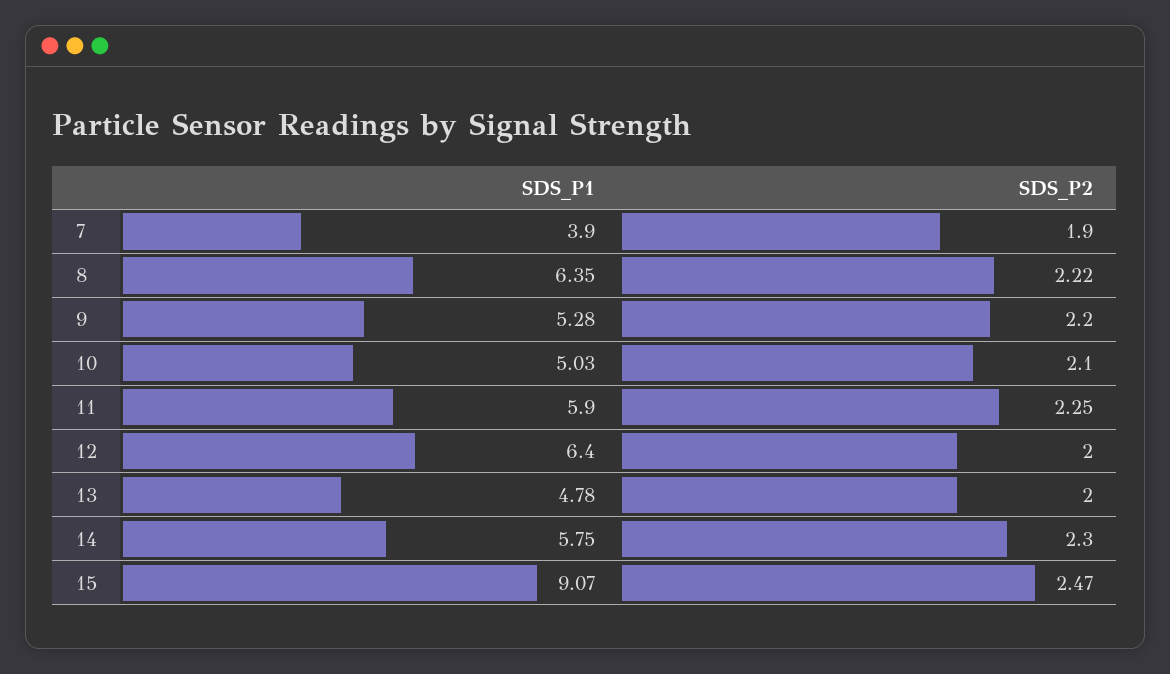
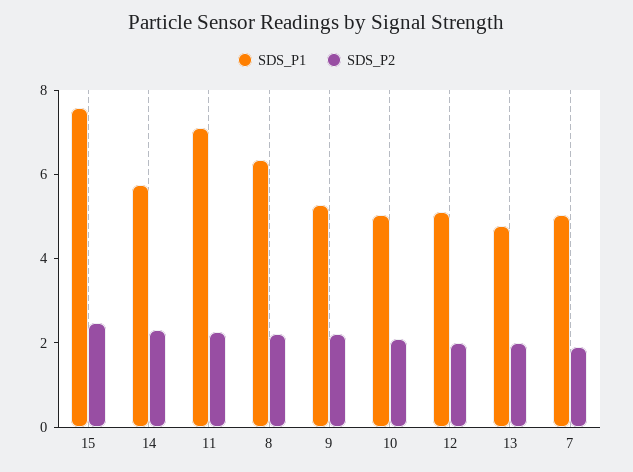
SDS_P1, 7: 3.9 -> 5
SDS_P1, 11: 5.9 -> 7
SDS_P1, 12: 6.4 -> 5
SDS_P1, 15: 9.07 -> 7.5

